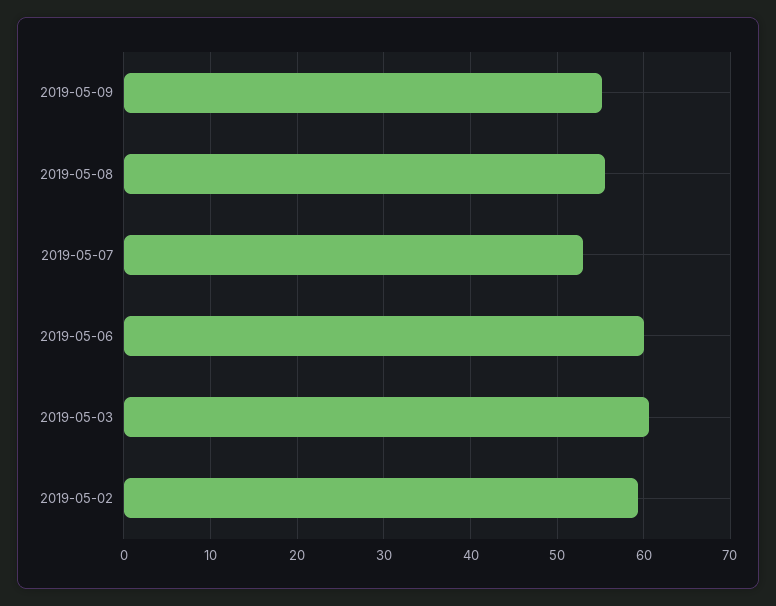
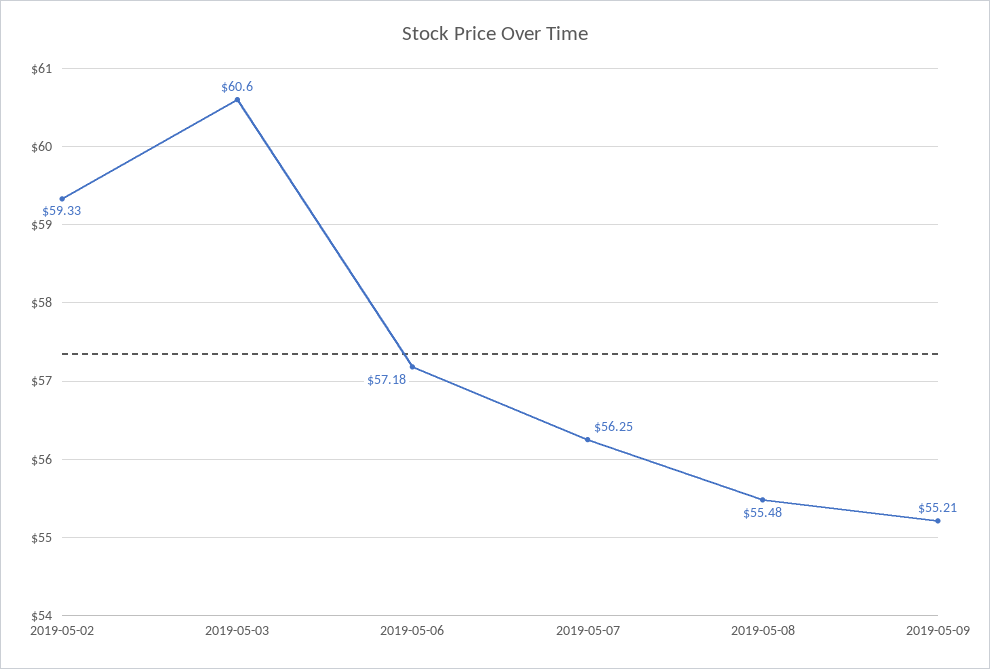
2019-05-07: 53 -> 56.25
2019-05-06: 60 -> 57.18

